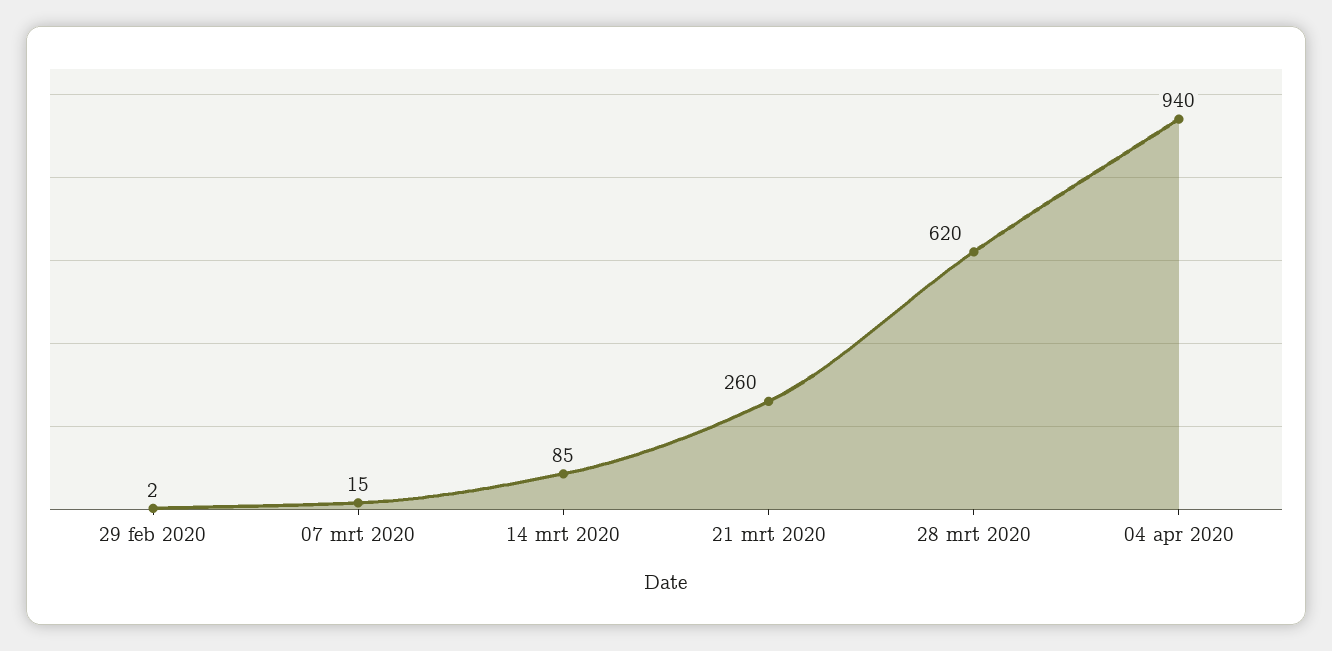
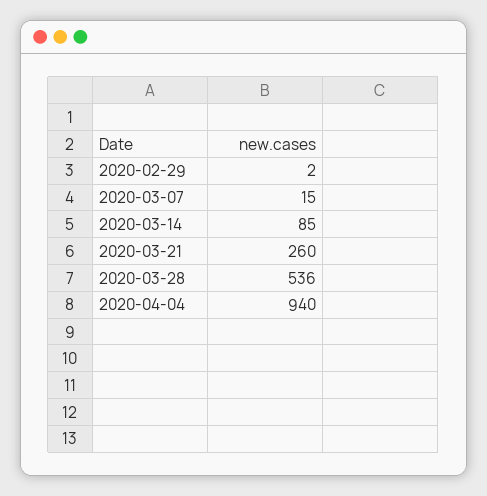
28 mrt 2020: 620 -> 536

